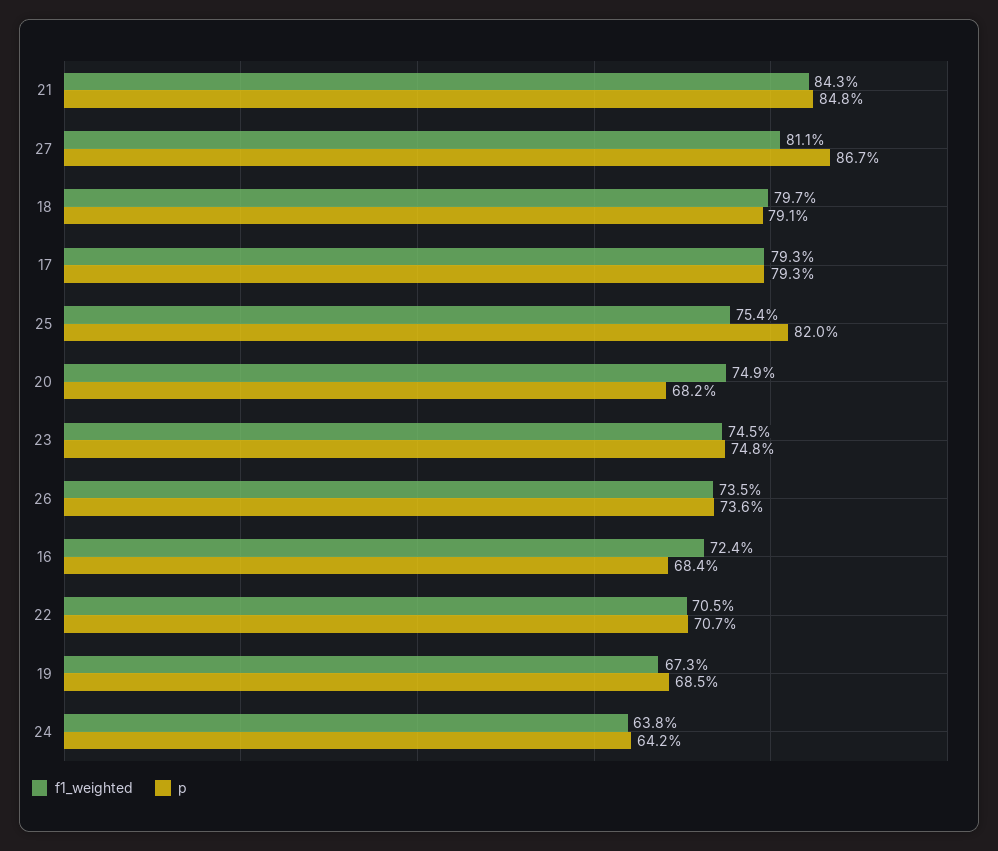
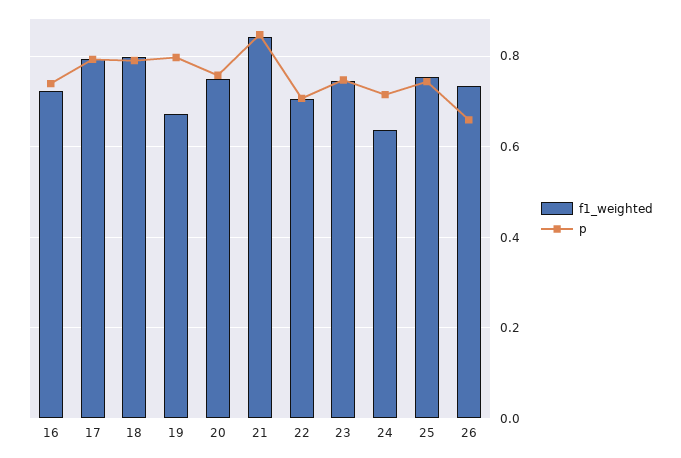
f1_weighted, 27: 0.811 -> none
p, 27: 0.867 -> none
p, 25: 0.82 -> 0.74
p, 20: 0.682 -> 0.76
p, 26: 0.736 -> 0.66
p, 16: 0.684 -> 0.74
p, 19: 0.685 -> 0.8
p, 24: 0.642 -> 0.72

